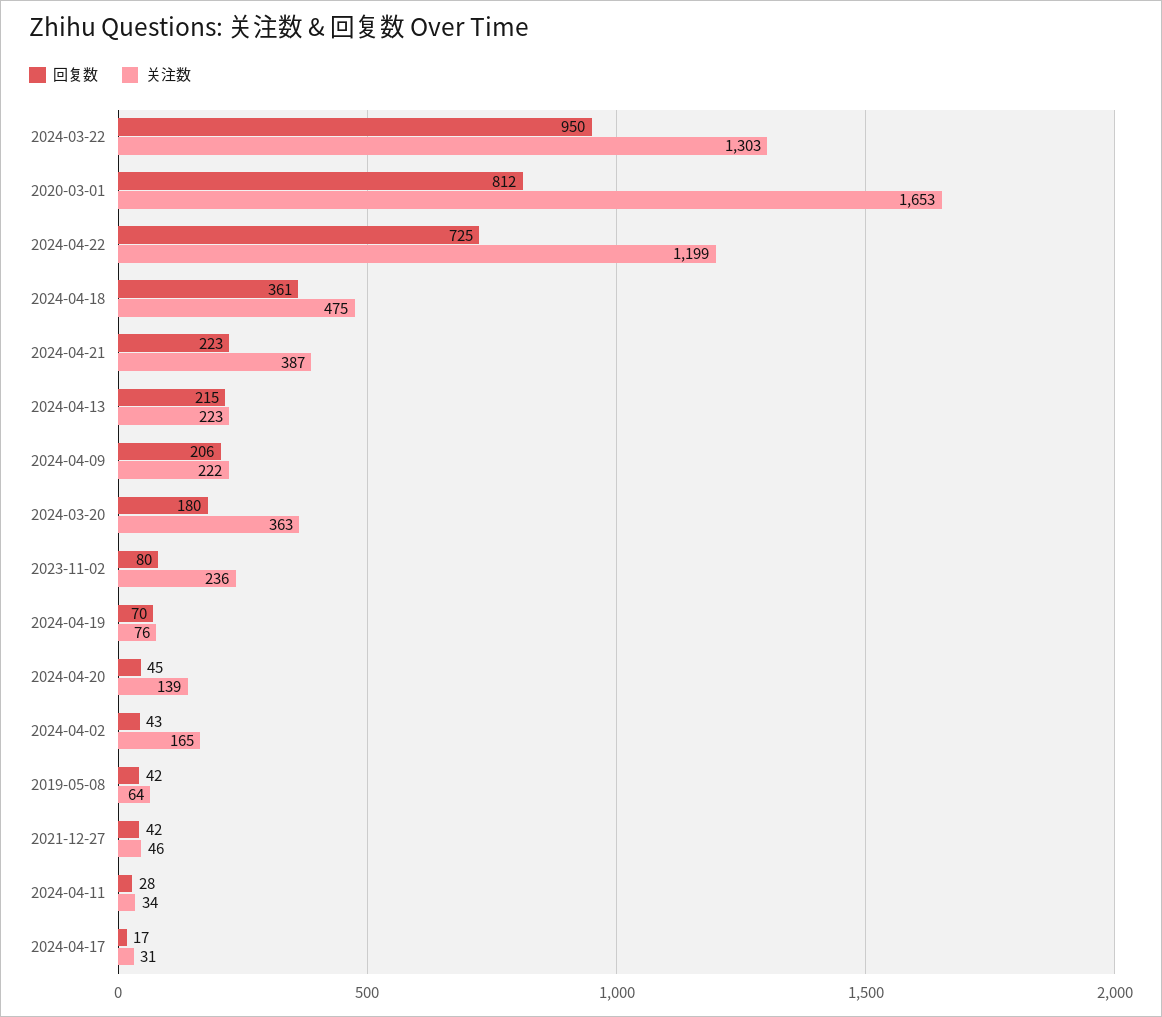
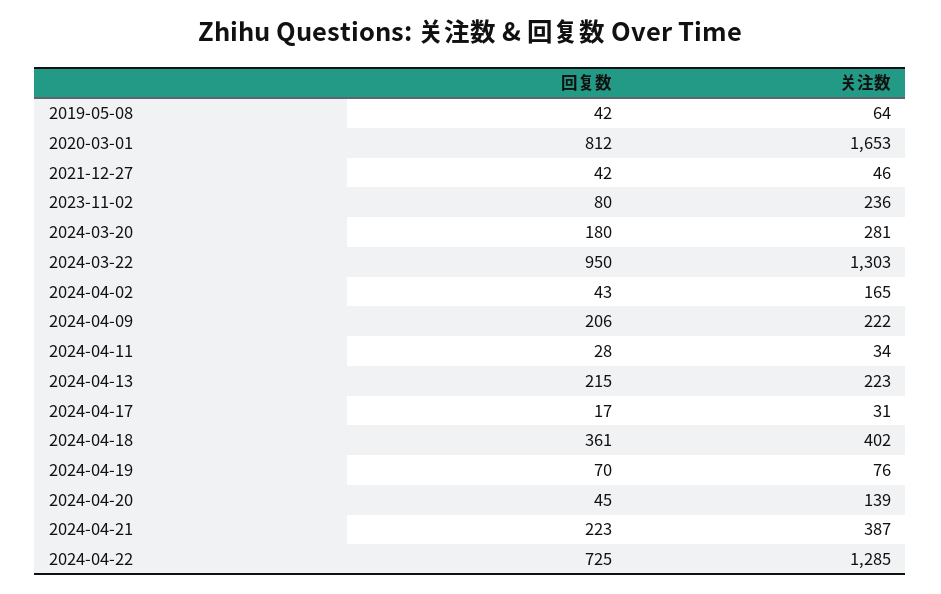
关注数, 2024-04-22: 1199 -> 1285
关注数, 2024-04-18: 475 -> 402
关注数, 2024-03-20: 363 -> 281

